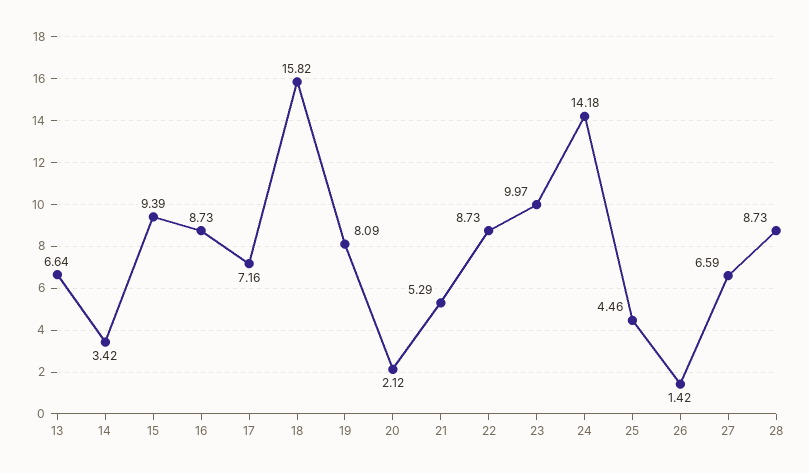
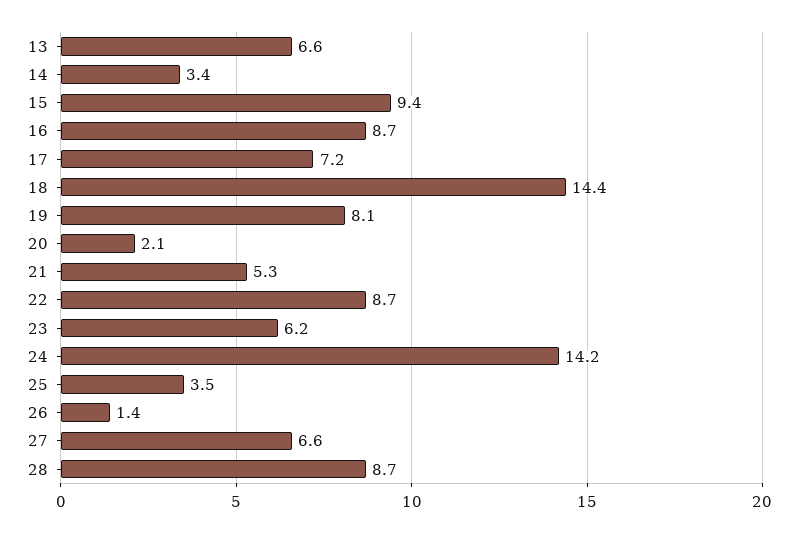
18: 15.82 -> 14.4
23: 9.97 -> 6.2
25: 4.46 -> 3.5

